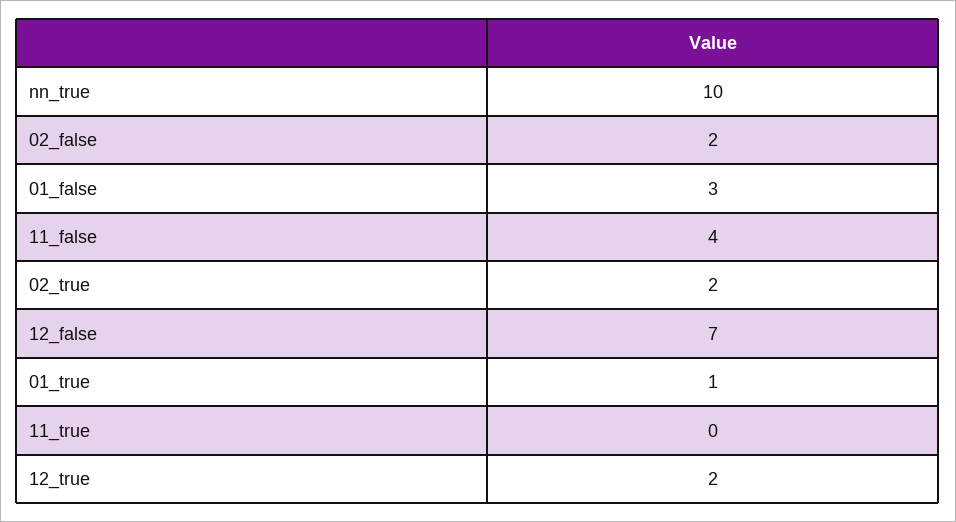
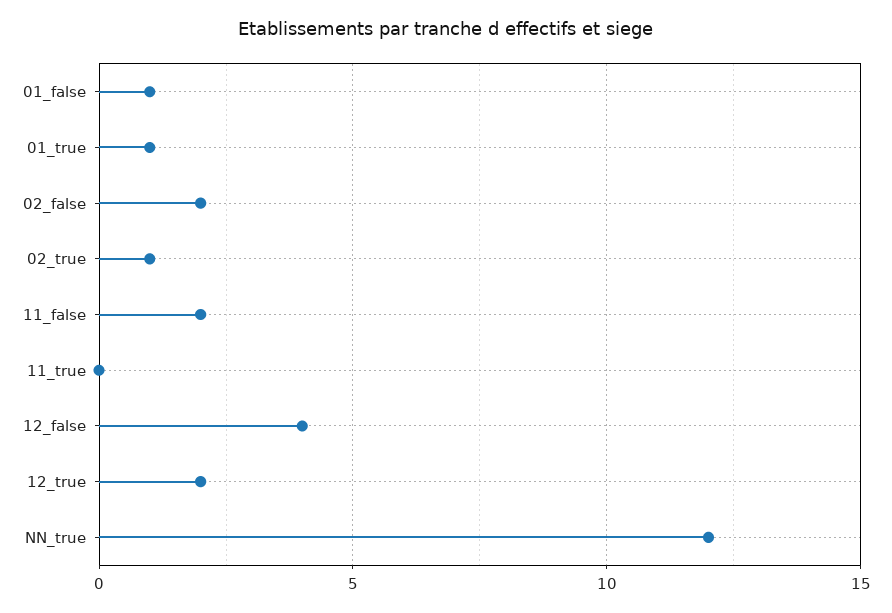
nn_true: 10 -> 12
01_false: 3 -> 1
11_false: 4 -> 2
02_true: 2 -> 1
12_false: 7 -> 4

